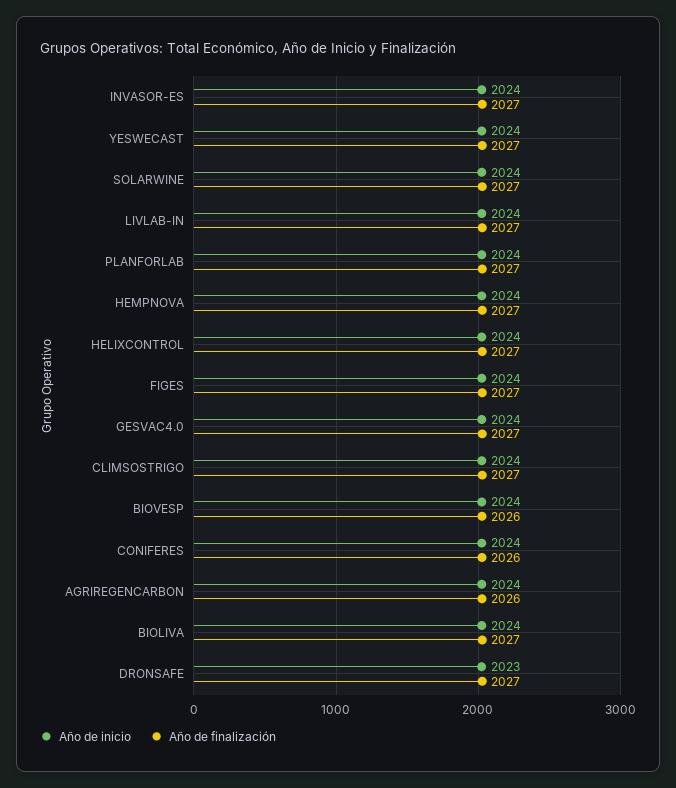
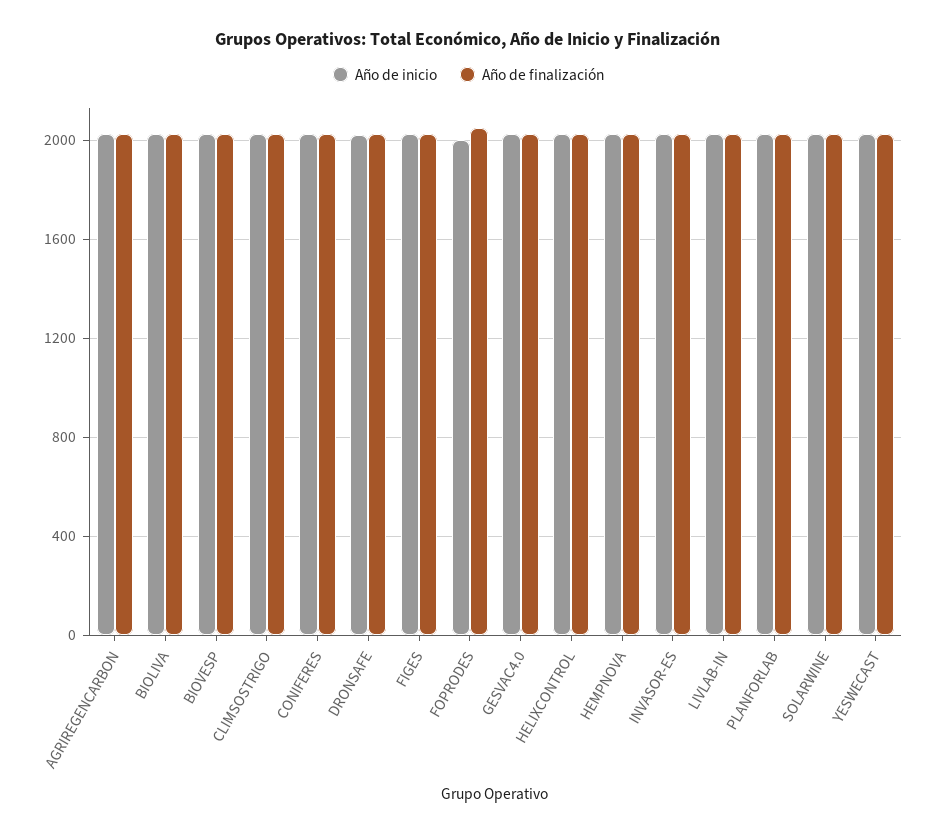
Año de inicio, FOPRODES: none -> 2000
Año de finalización, FOPRODES: none -> 2050

